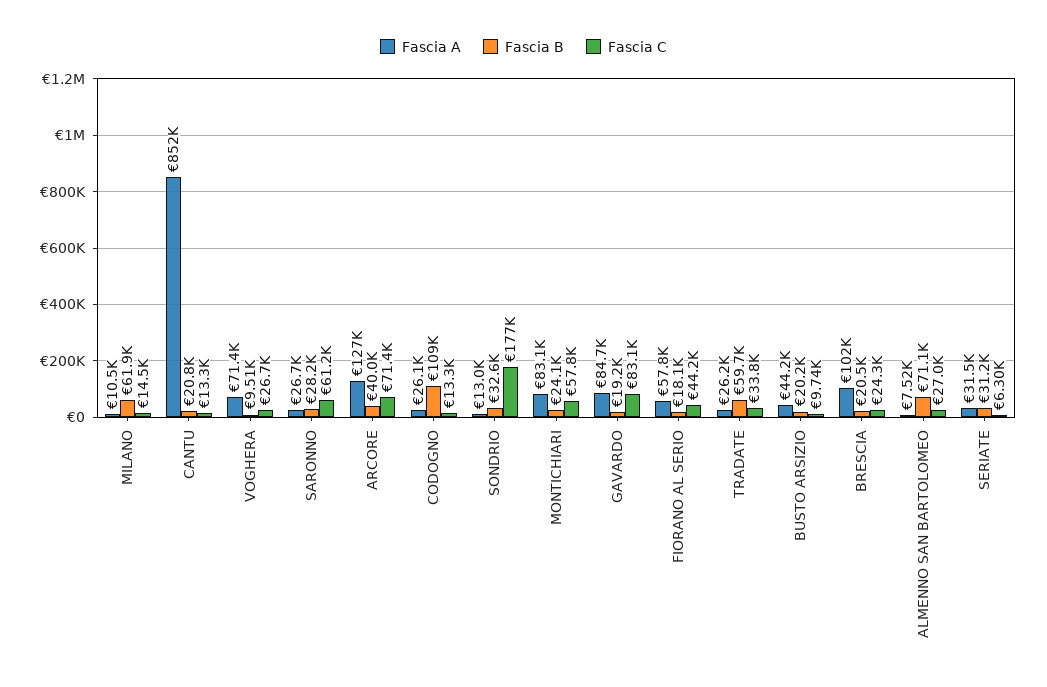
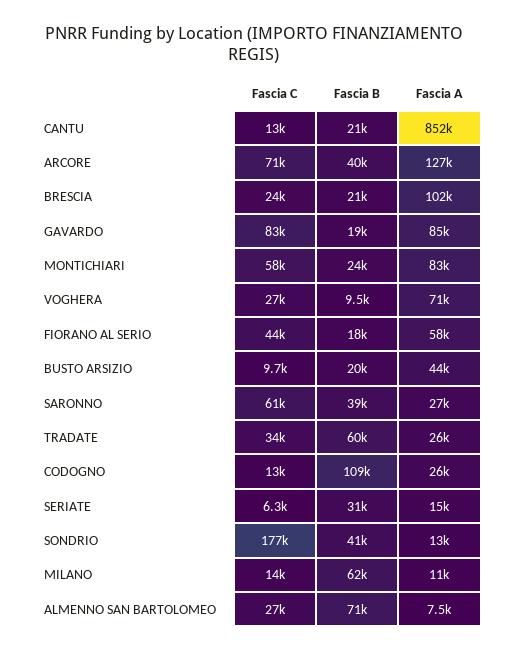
Fascia B, SARONNO: 28200 -> 39000
Fascia B, SONDRIO: 32600 -> 41000
Fascia A, SERIATE: 31500 -> 15000

